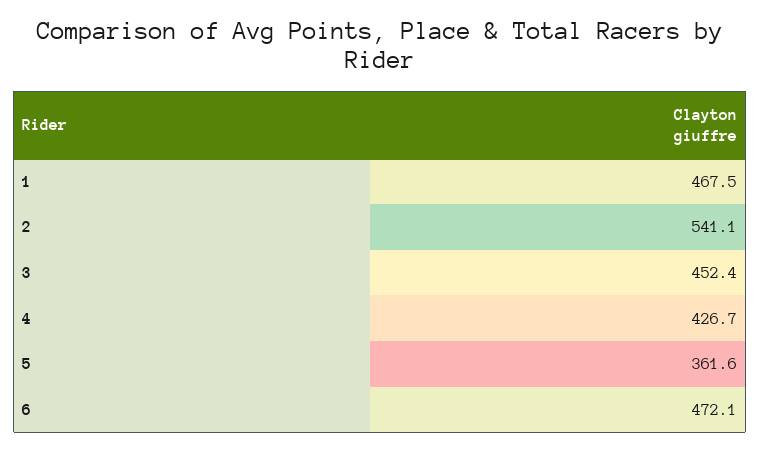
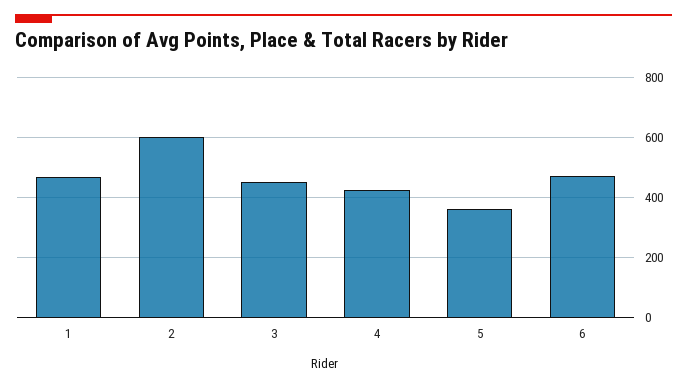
2: 541.1 -> 600

